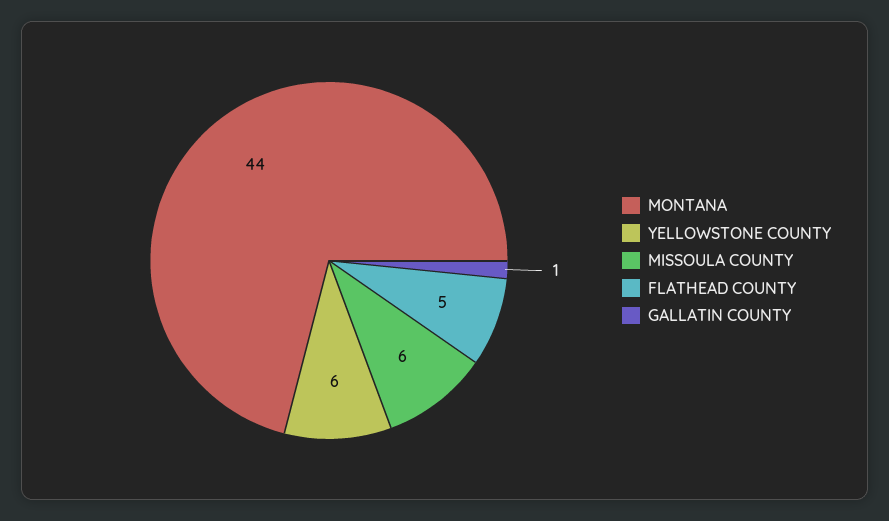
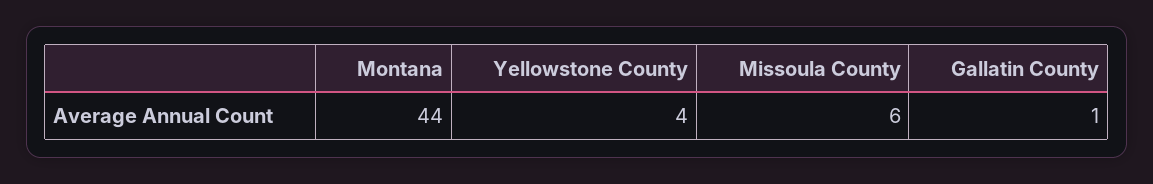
YELLOWSTONE COUNTY: 6 -> 4
FLATHEAD COUNTY: 5 -> none

